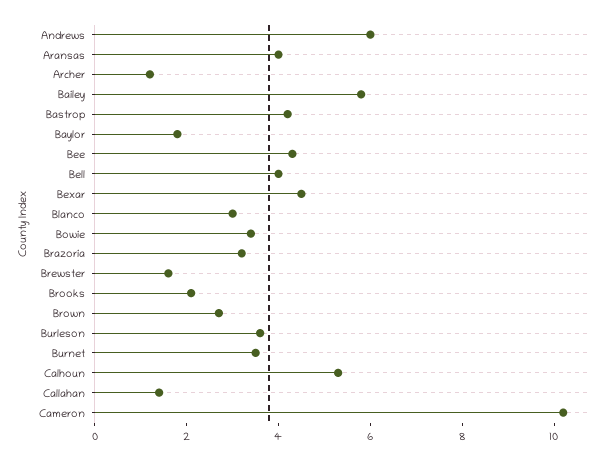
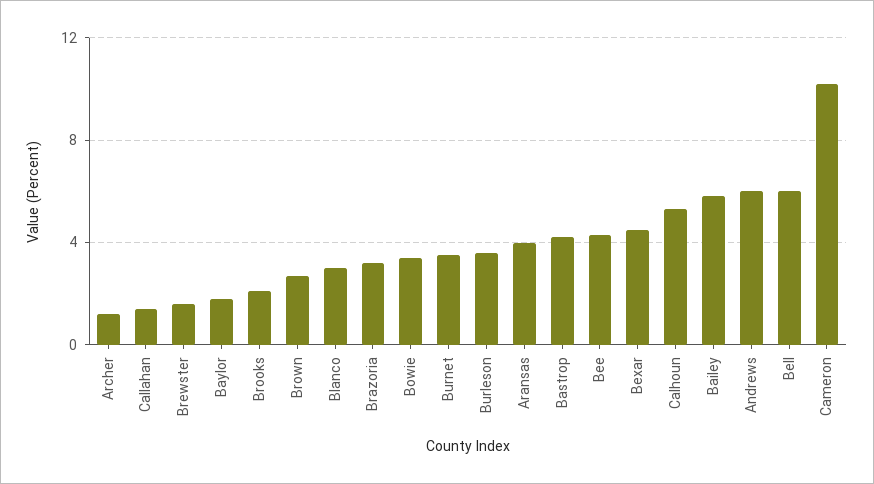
Bell: 4 -> 6

